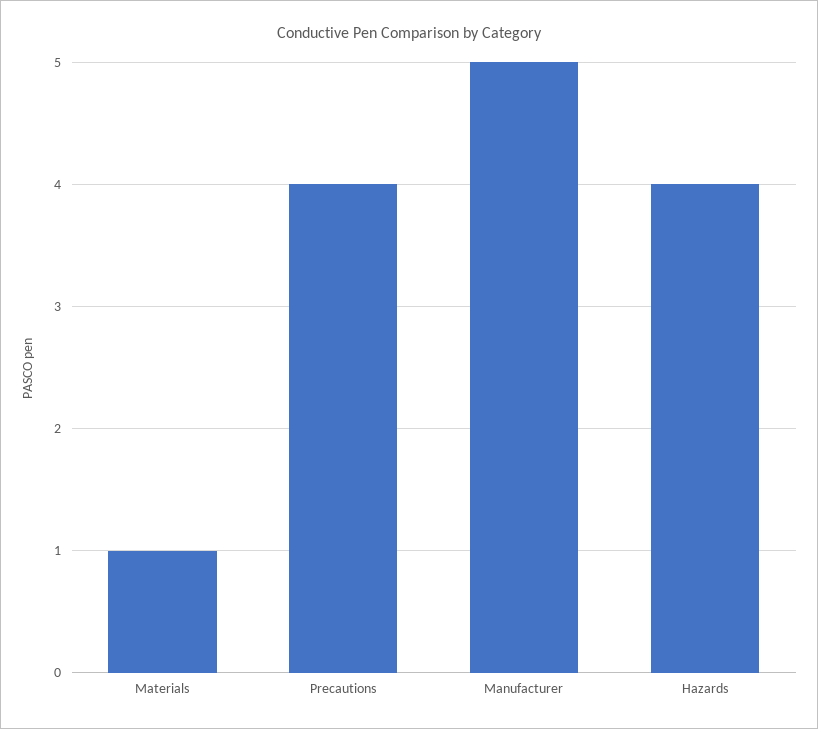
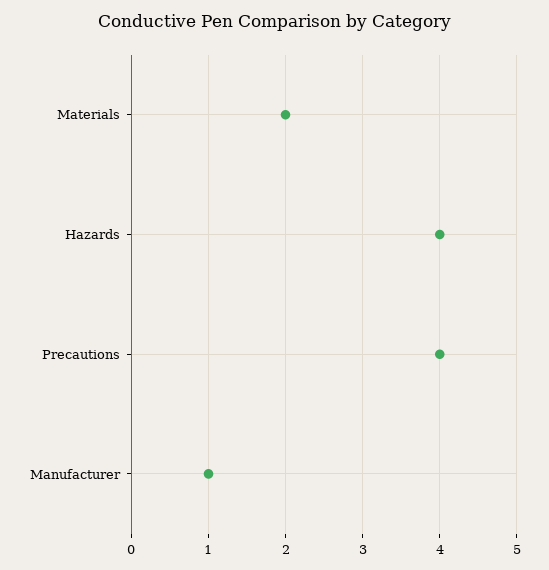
Materials: 1 -> 2
Manufacturer: 5 -> 1

